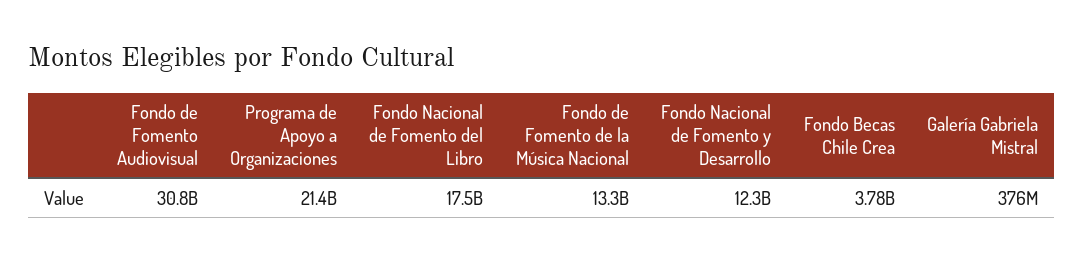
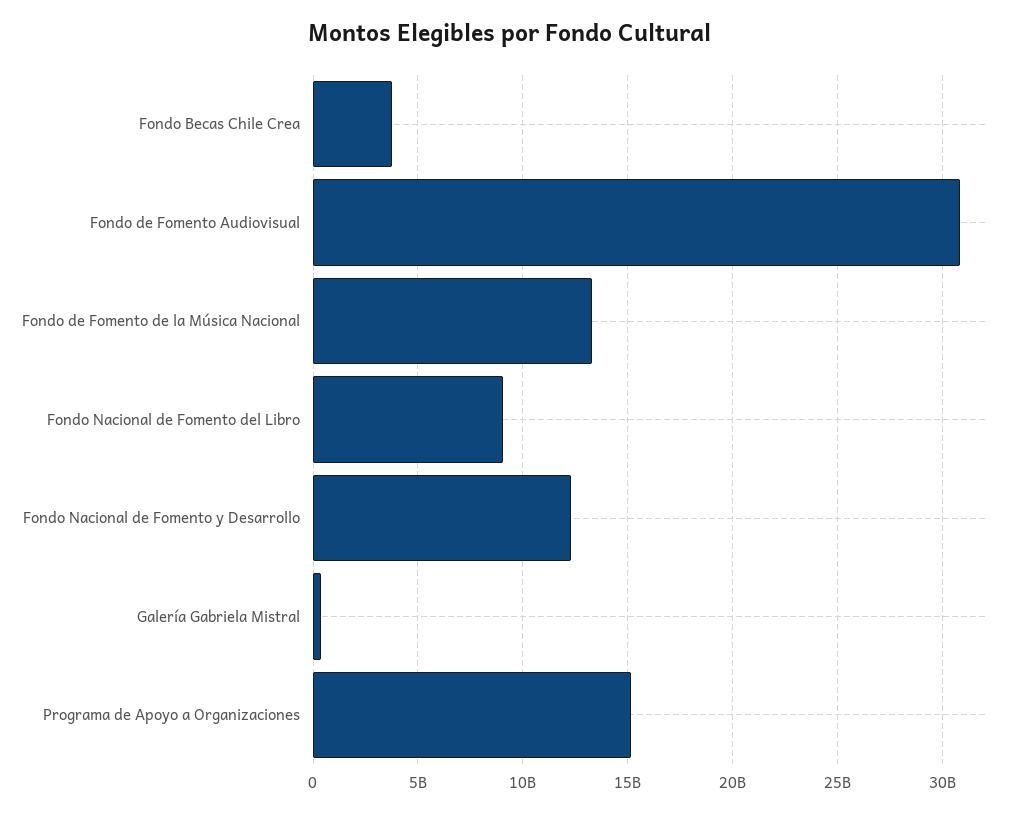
Programa de Apoyo a Organizaciones: 21400000000 -> 15000000000
Fondo Nacional de Fomento del Libro: 17500000000 -> 9000000000

